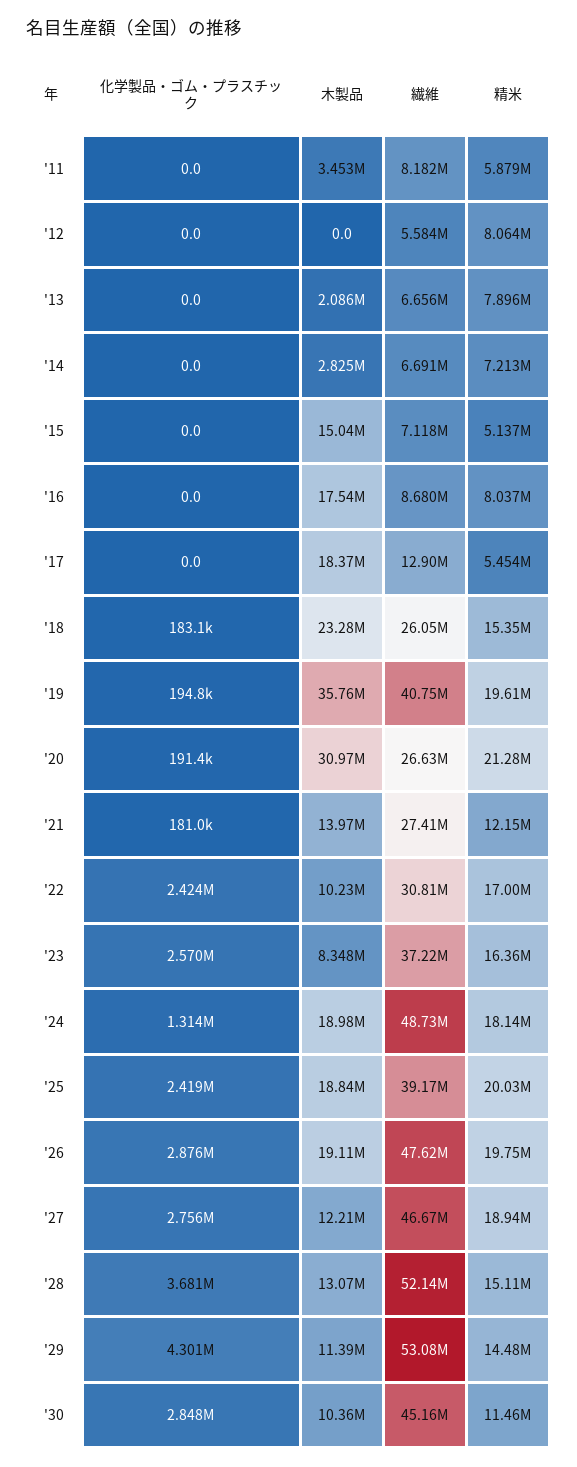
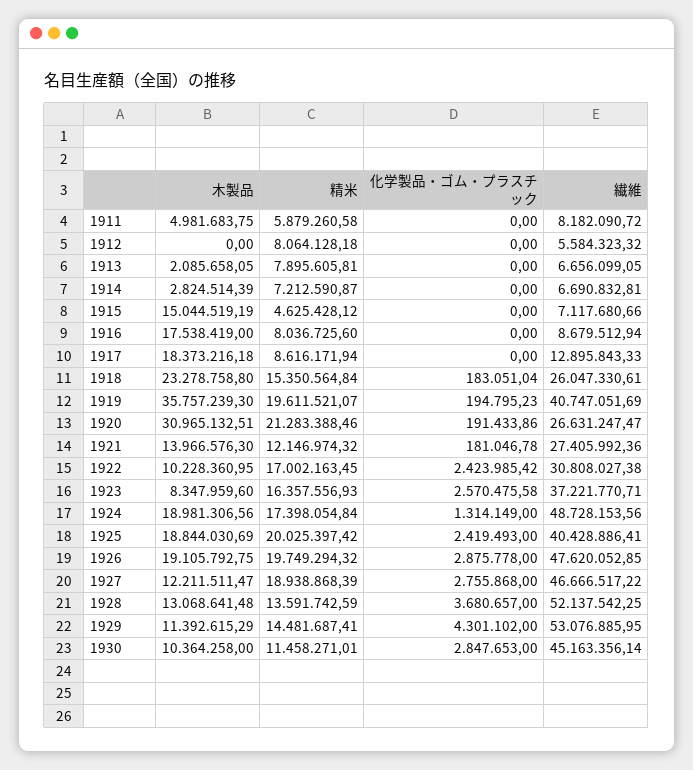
木製品, '11: 3453000 -> 4981683.75
精米, '15: 5137000 -> 4625428.12
精米, '17: 5454000 -> 8616171.94
精米, '24: 18140000 -> 17398054.84
繊維, '25: 39170000 -> 40428886.41
精米, '28: 15110000 -> 13591742.59

